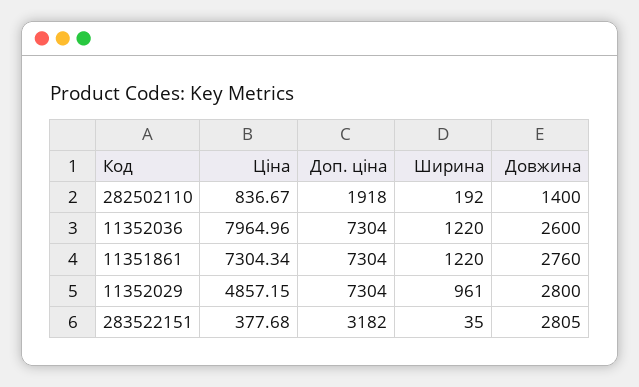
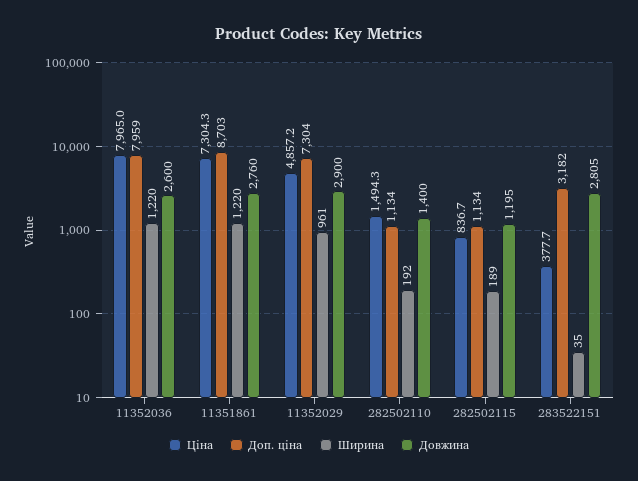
Ціна, 282502110: 836.67 -> 1494.3
Доп. ціна, 282502110: 1918 -> 1134
Доп. ціна, 11352036: 7304 -> 7959
Доп. ціна, 11351861: 7304 -> 8703
Довжина, 11352029: 2800 -> 2900
Ціна, 282502115: none -> 836.7
Доп. ціна, 282502115: none -> 1134
Ширина, 282502115: none -> 189
Довжина, 282502115: none -> 1195

